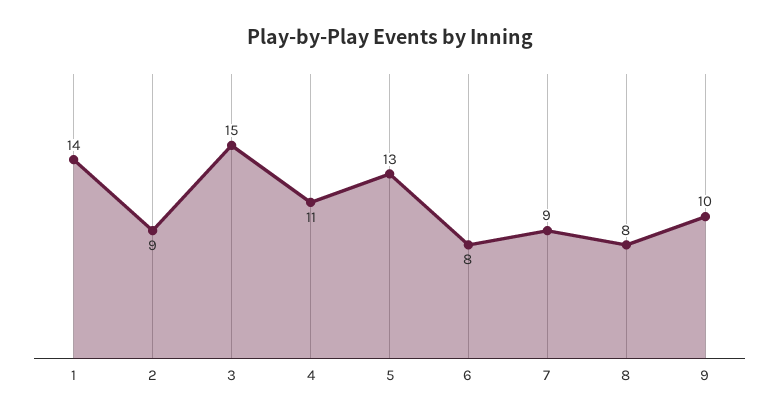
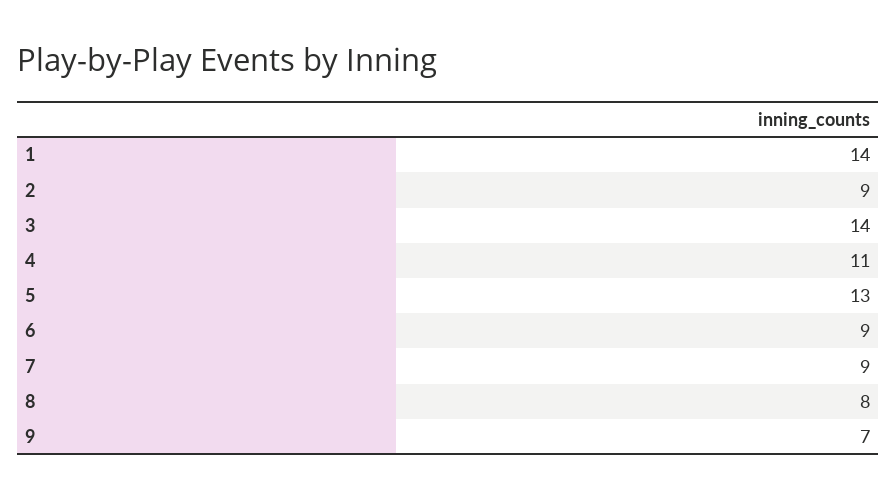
3: 15 -> 14
6: 8 -> 9
9: 10 -> 7

